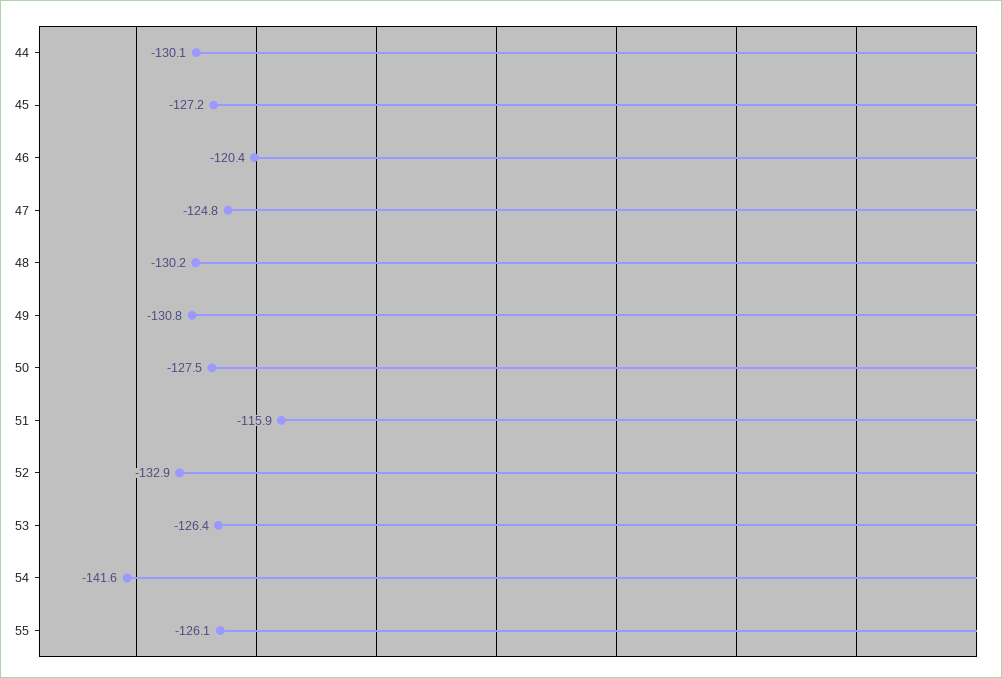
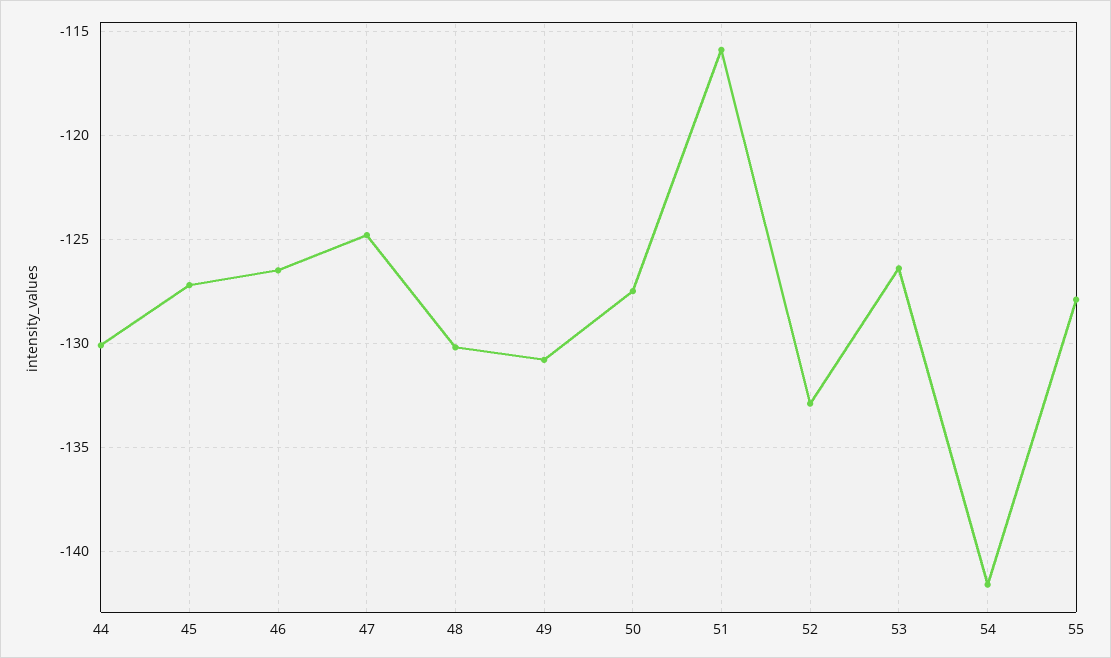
46: -120.4 -> -126.5
55: -126.1 -> -128

